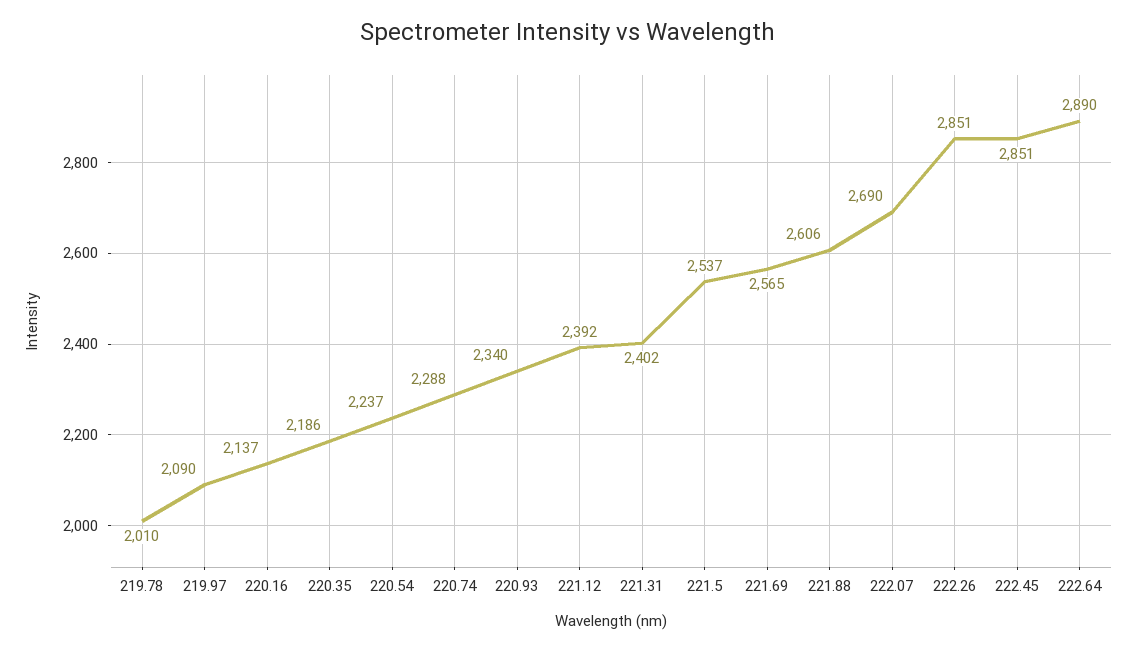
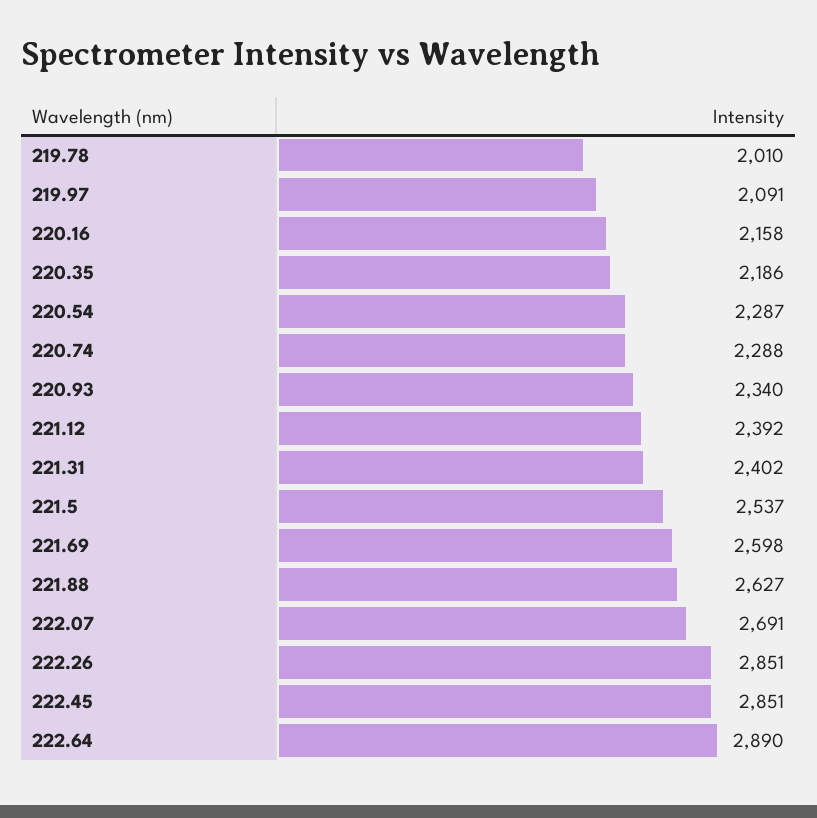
219.97: 2090 -> 2091
220.16: 2137 -> 2158
220.54: 2237 -> 2287
221.69: 2565 -> 2598
221.88: 2606 -> 2627
222.07: 2690 -> 2691

